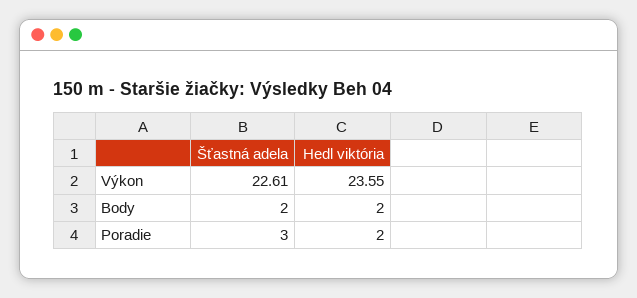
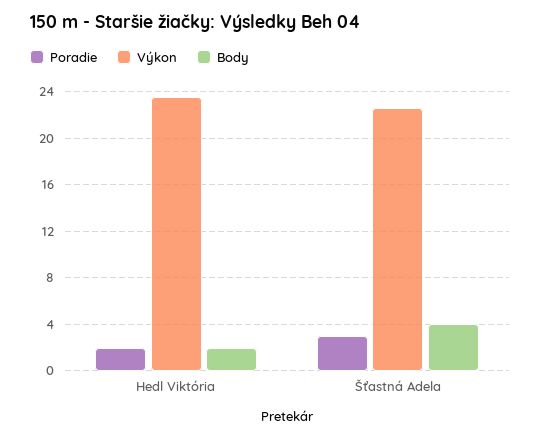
Body, Šťastná adela: 2 -> 4

